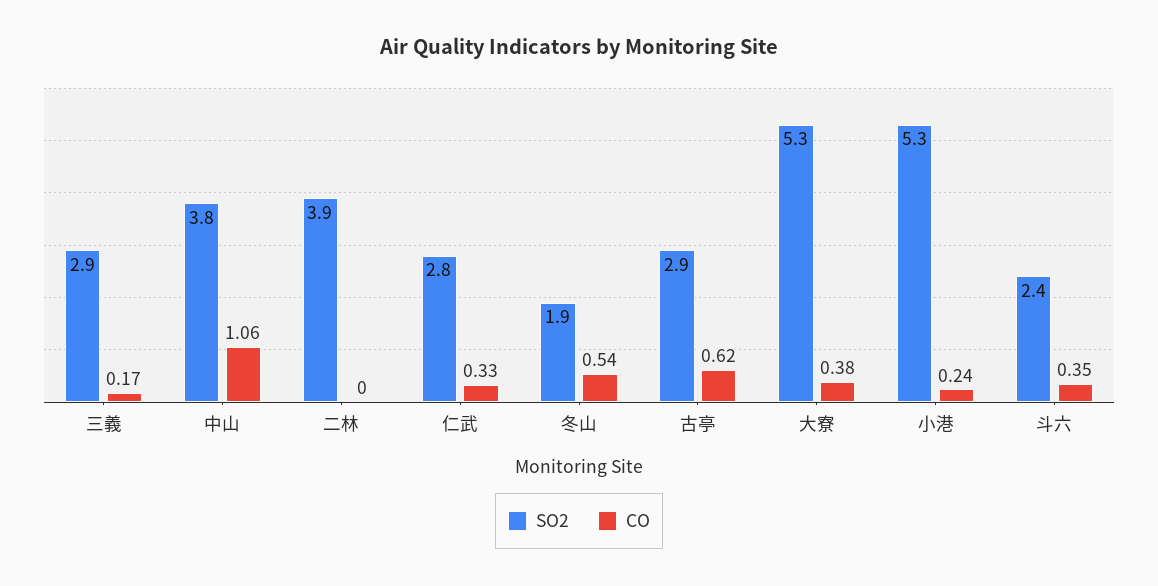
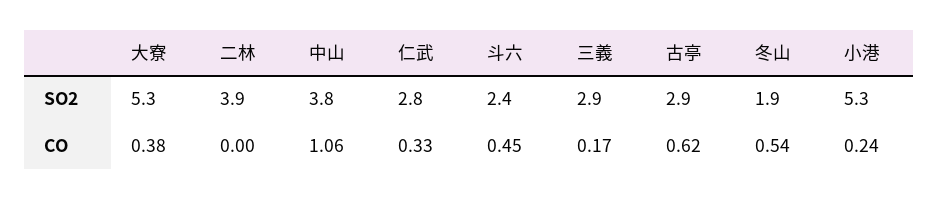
CO, 斗六: 0.35 -> 0.45

